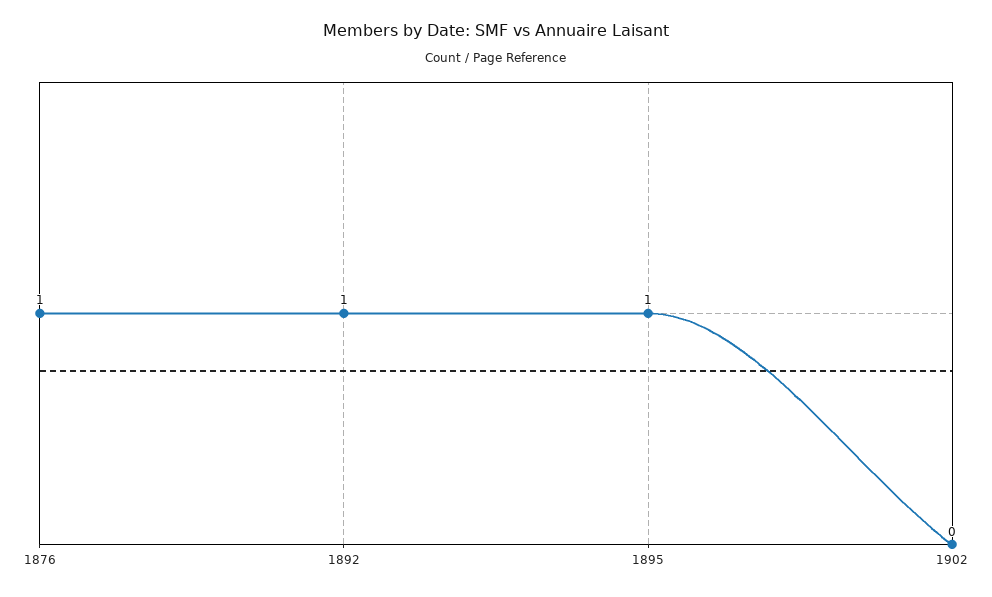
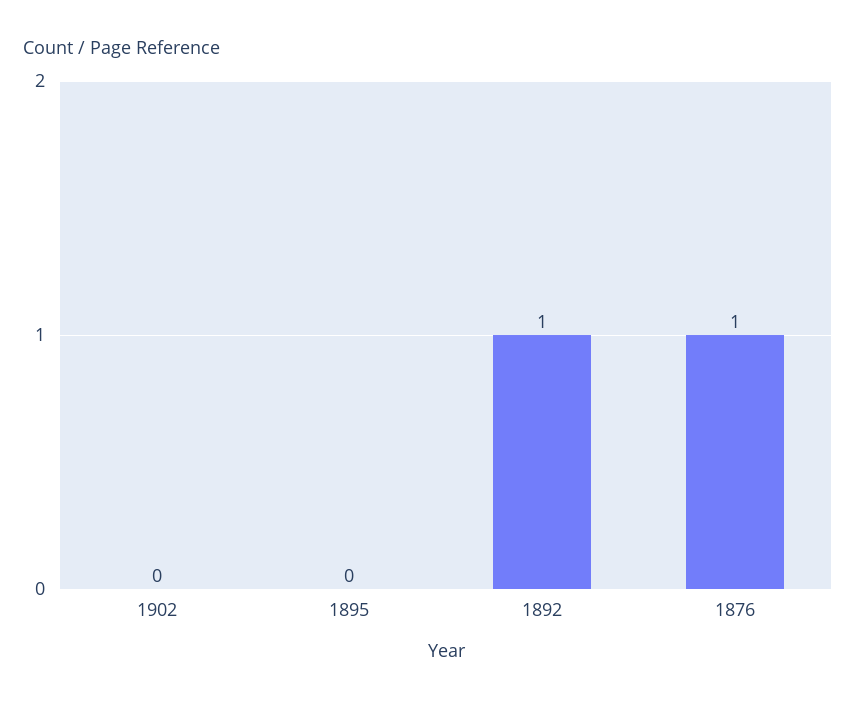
1895: 1 -> 0

